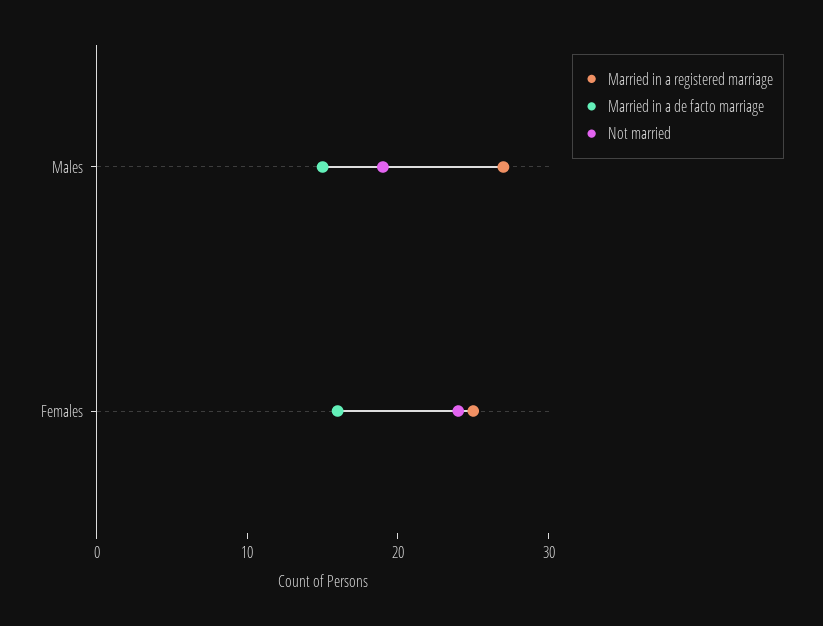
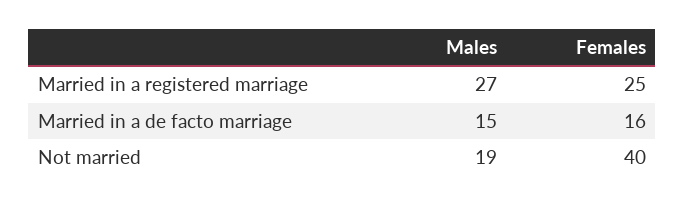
Not married, Females: 24 -> 40

